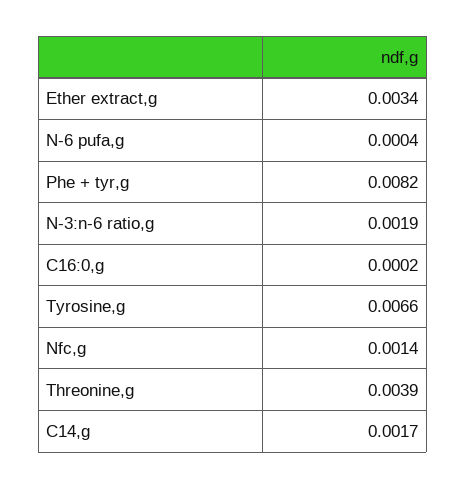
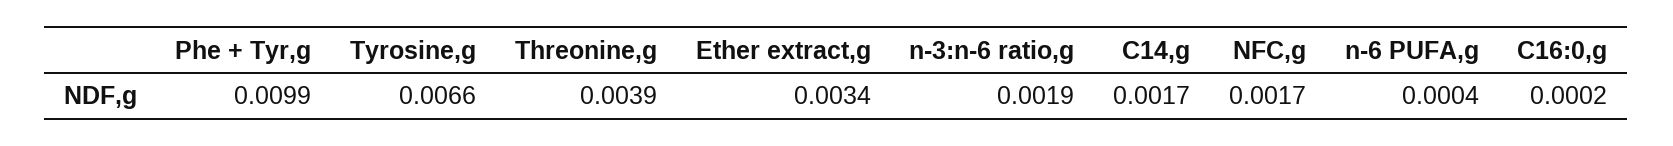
Phe + tyr,g: 0.0082 -> 0.0099
Nfc,g: 0.0014 -> 0.0017

